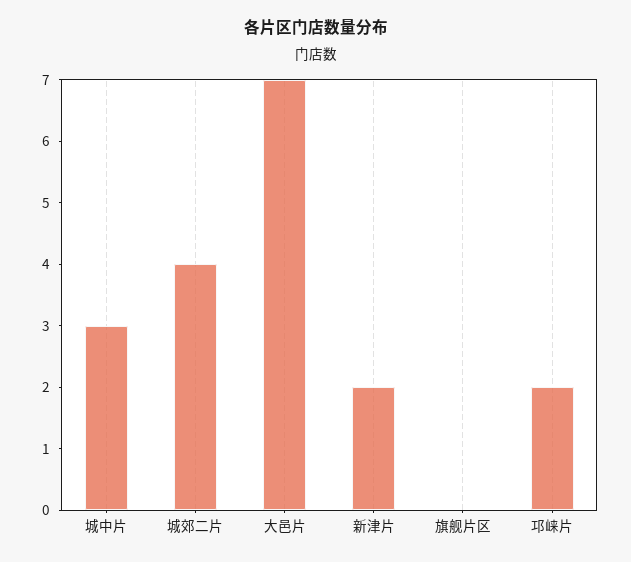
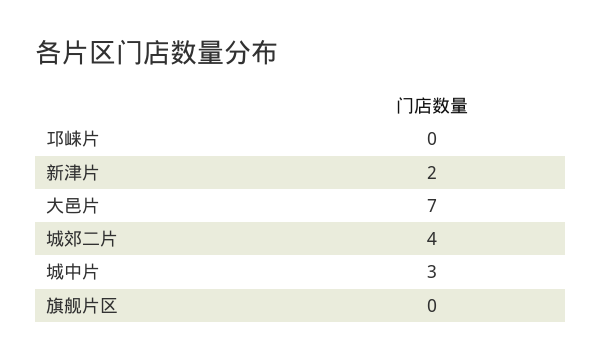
邛崃片: 2 -> 0

